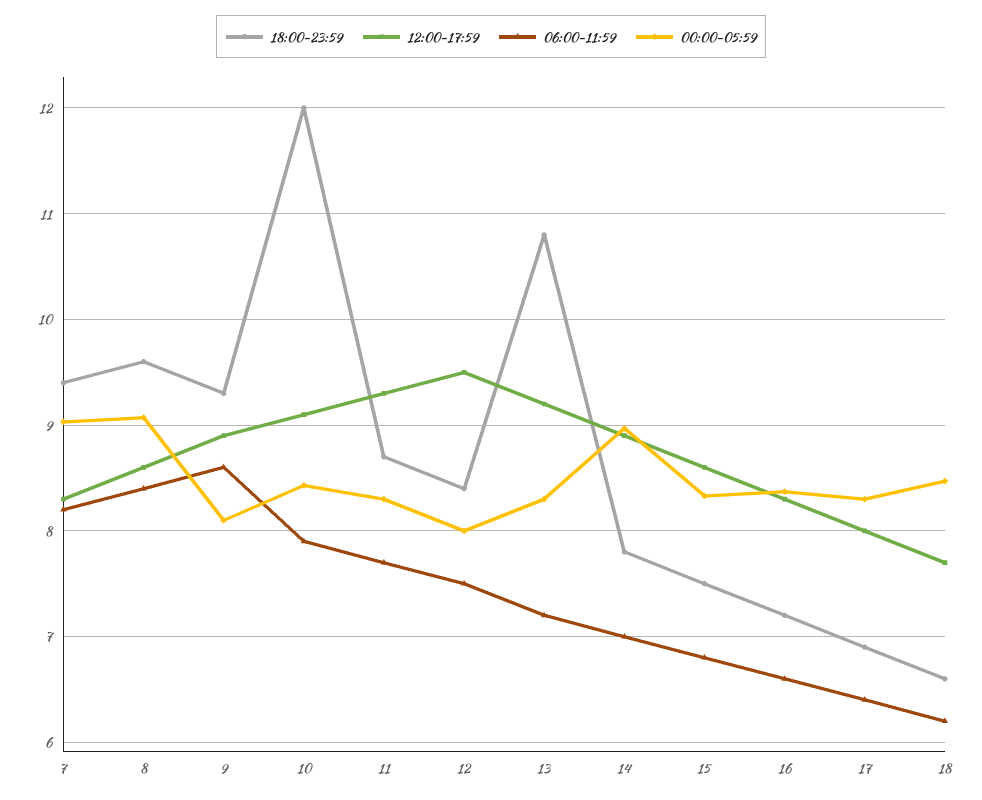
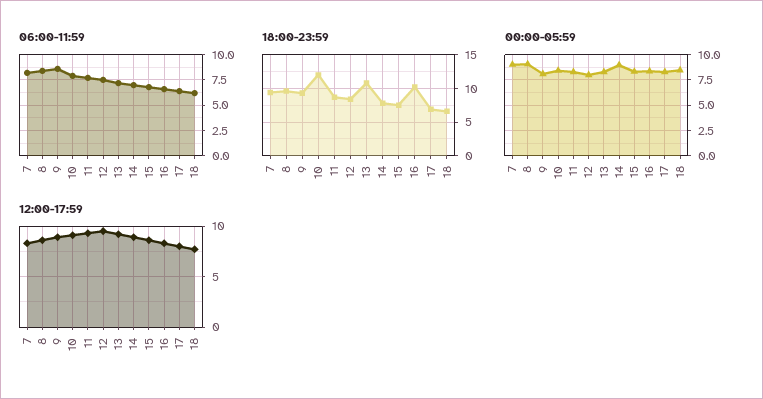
18:00-23:59, 16: 7.2 -> 10

